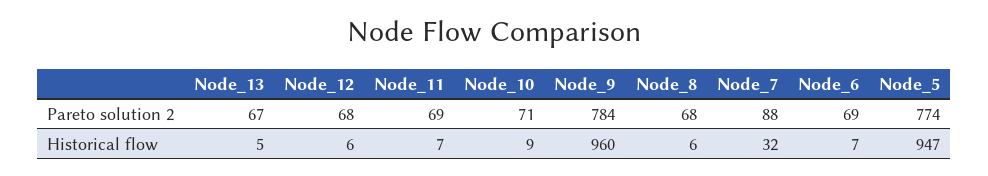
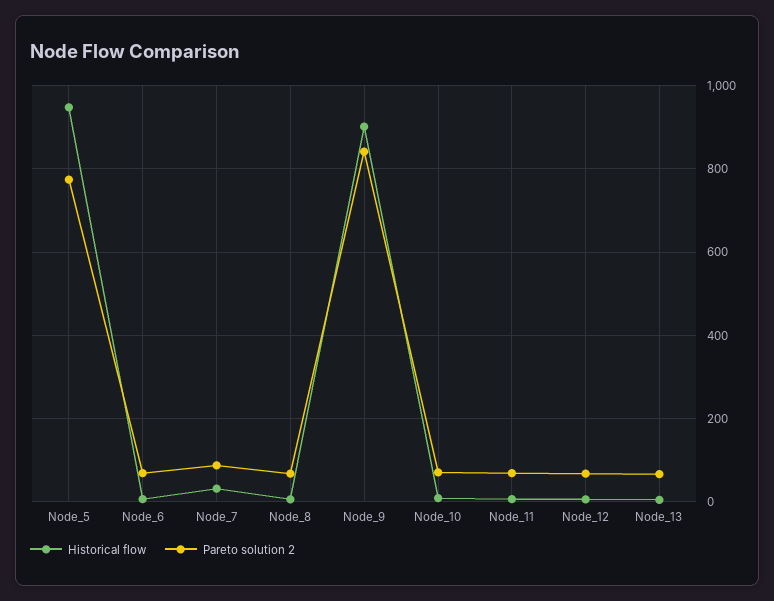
Pareto solution 2, Node_9: 784 -> 840
Historical flow, Node_9: 960 -> 900

